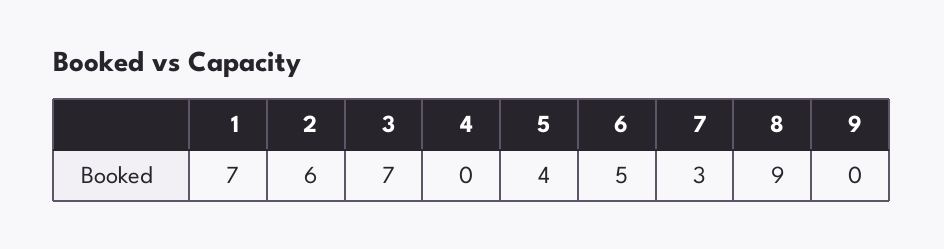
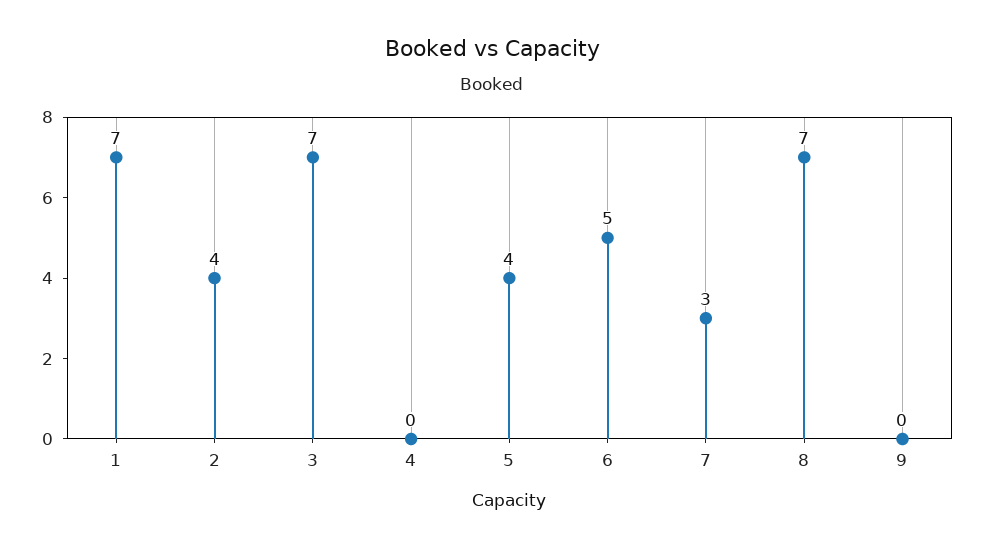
2: 6 -> 4
8: 9 -> 7

